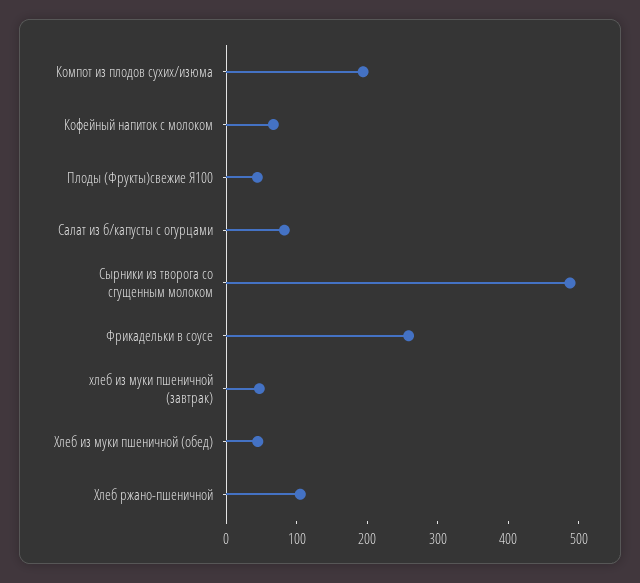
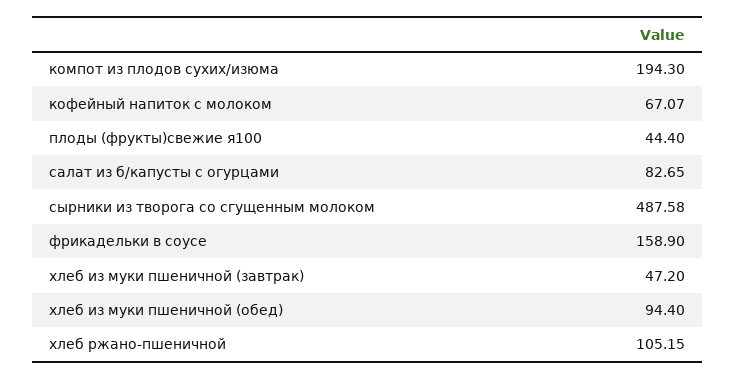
Фрикадельки в соусе: 260 -> 158.9
Хлеб из муки пшеничной (обед): 40 -> 94.4

